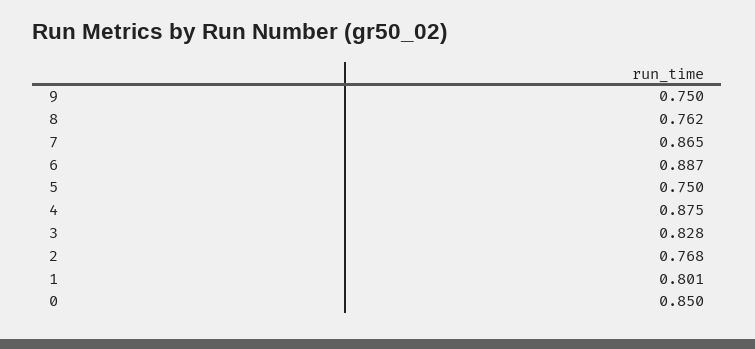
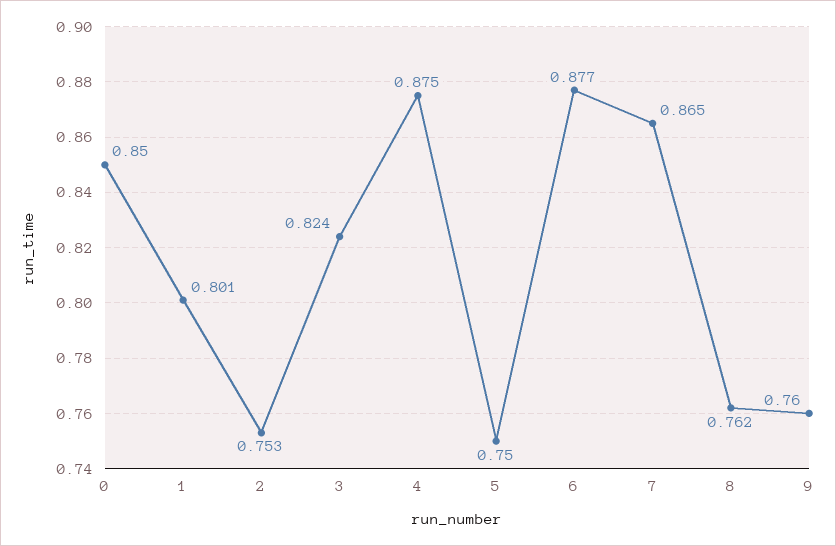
9: 0.75 -> 0.76
6: 0.887 -> 0.877
3: 0.828 -> 0.824
2: 0.768 -> 0.753

